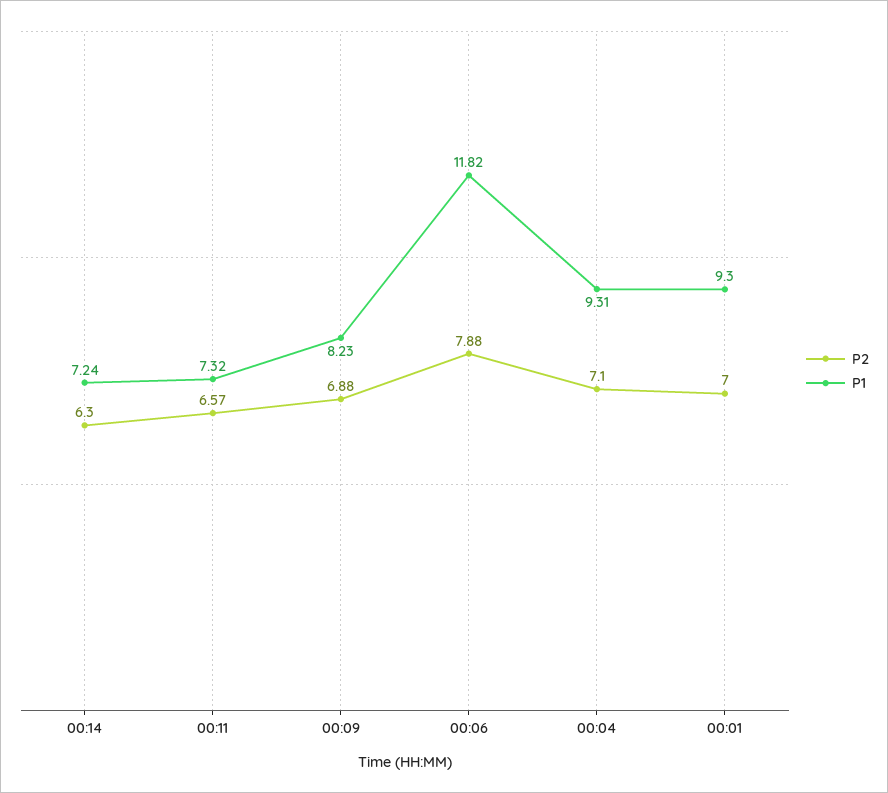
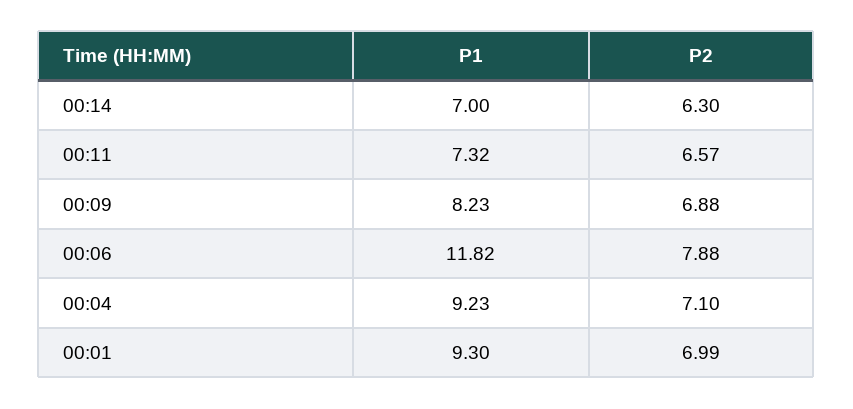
P1, 00:14: 7.24 -> 7
P1, 00:04: 9.31 -> 9.23
P2, 00:01: 7 -> 6.99

